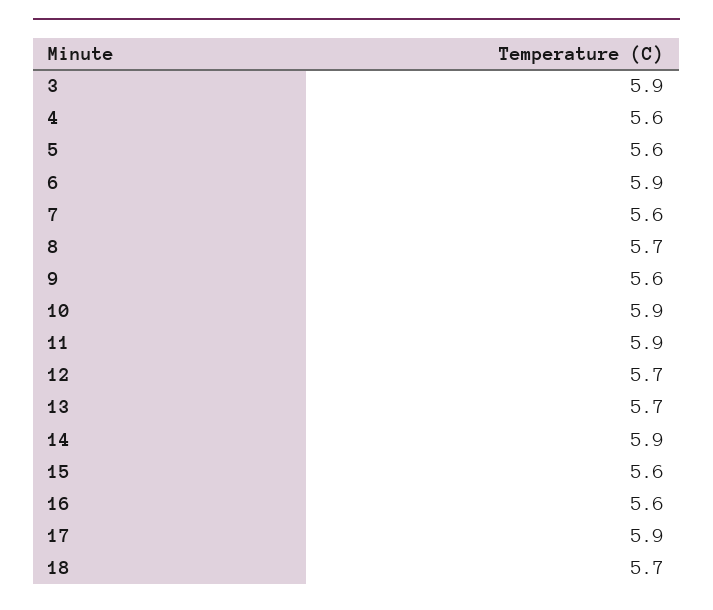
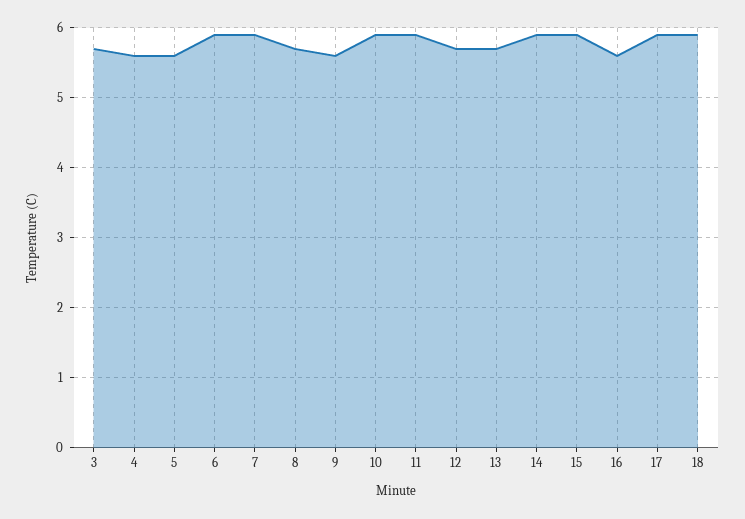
3: 5.9 -> 5.7
7: 5.6 -> 5.9
15: 5.6 -> 5.9
18: 5.7 -> 5.9

